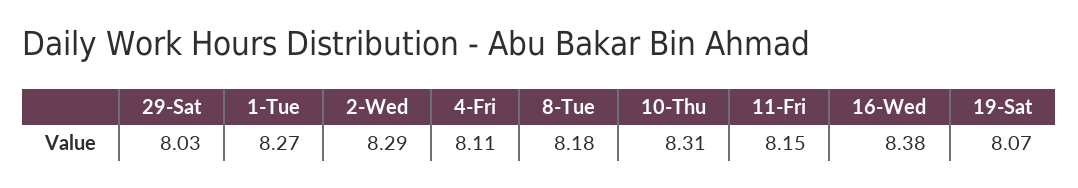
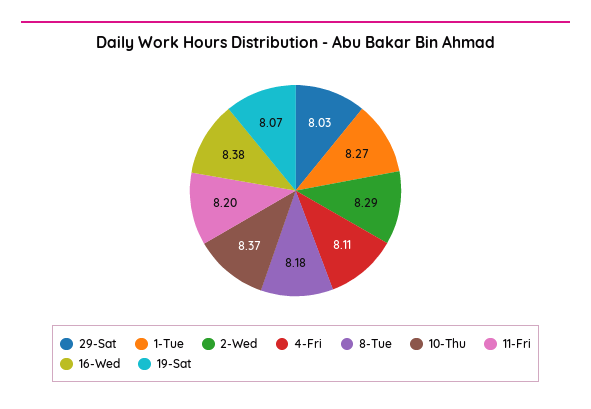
10-Thu: 8.31 -> 8.37
11-Fri: 8.15 -> 8.2

